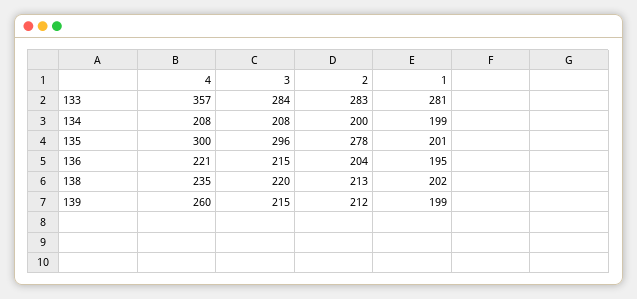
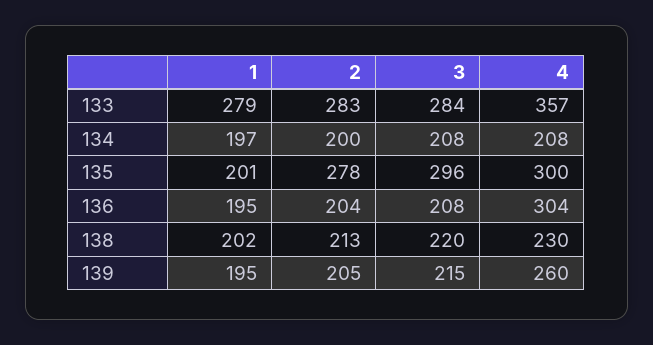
1, 133: 281 -> 279
1, 134: 199 -> 197
4, 136: 221 -> 304
3, 136: 215 -> 208
4, 138: 235 -> 230
2, 139: 212 -> 205
1, 139: 199 -> 195

